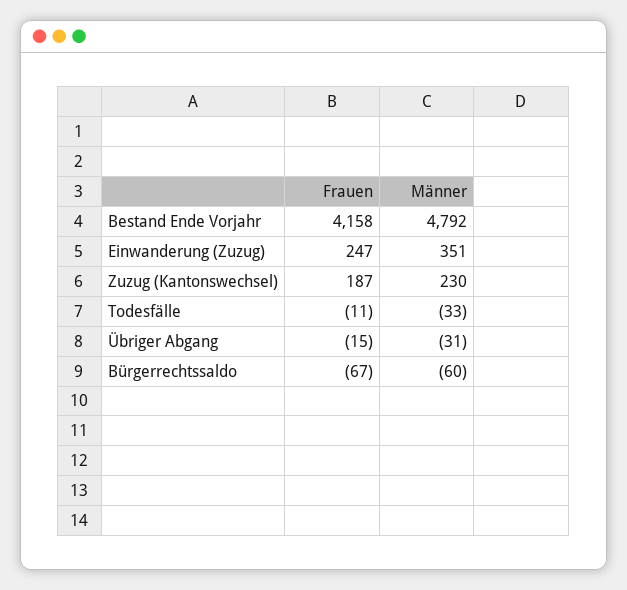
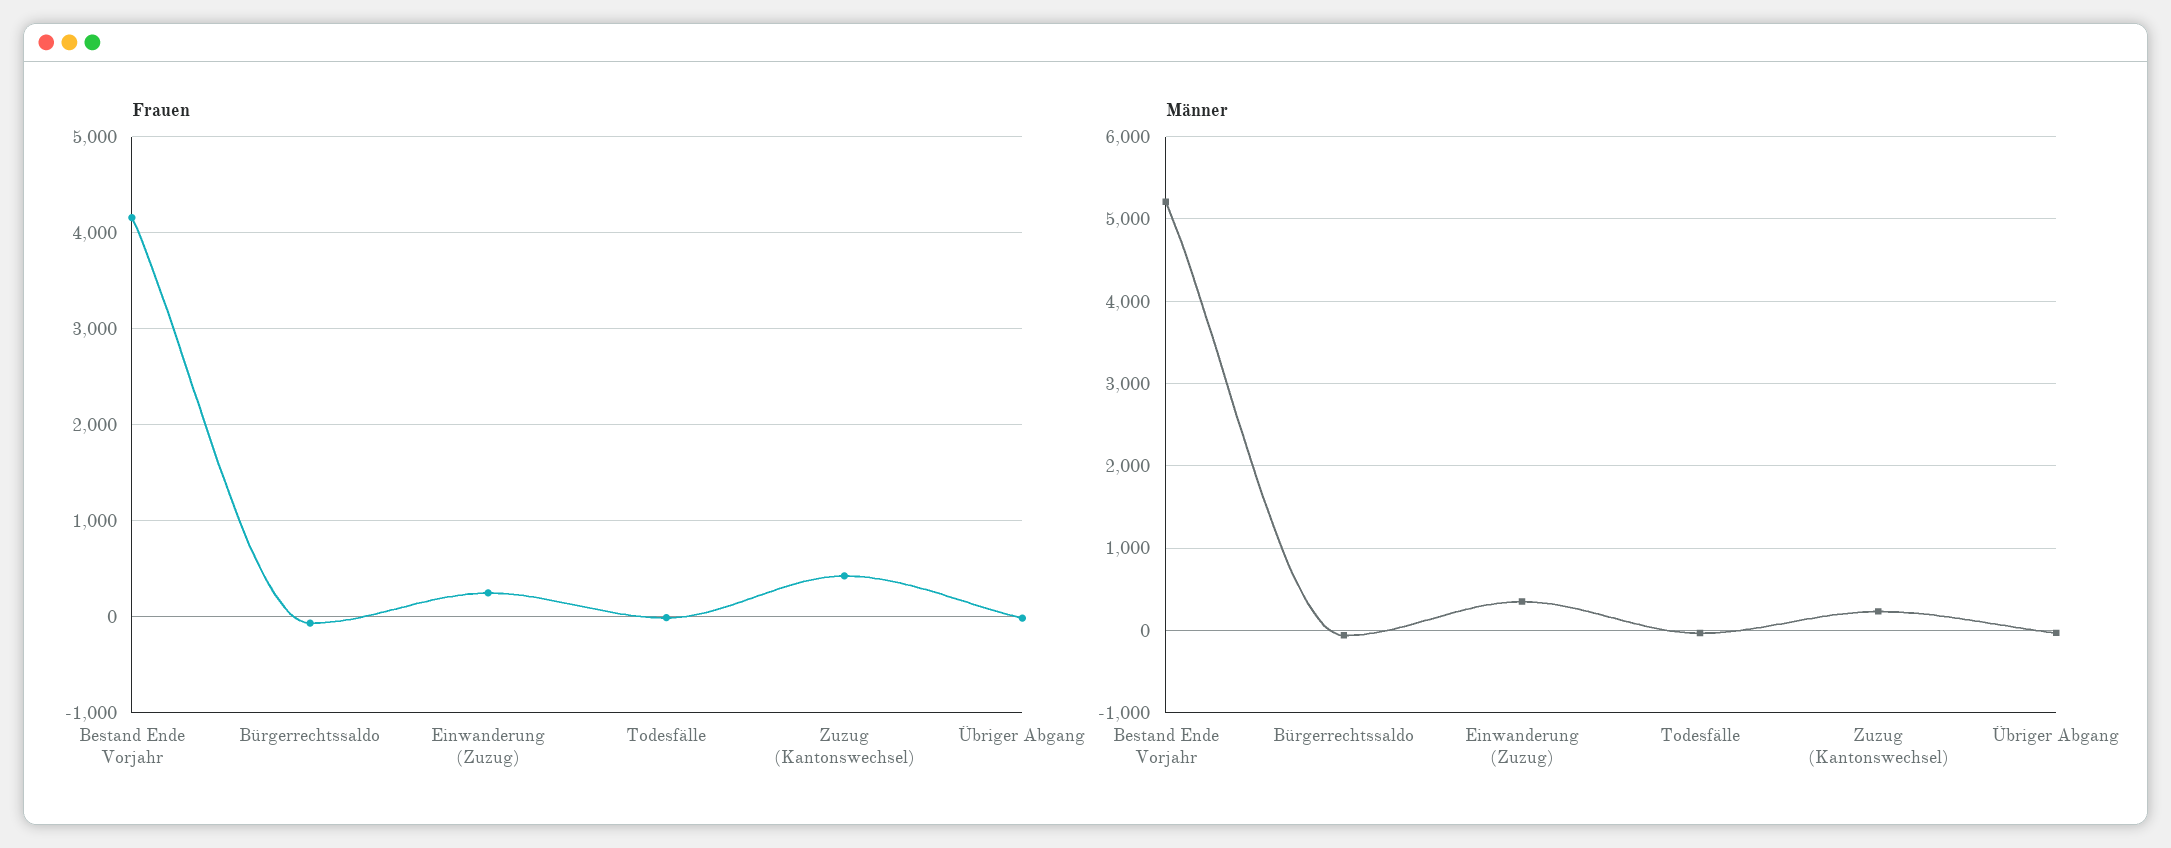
Männer, Bestand Ende Vorjahr: 4792 -> 5200
Frauen, Zuzug (Kantonswechsel): 187 -> 400

